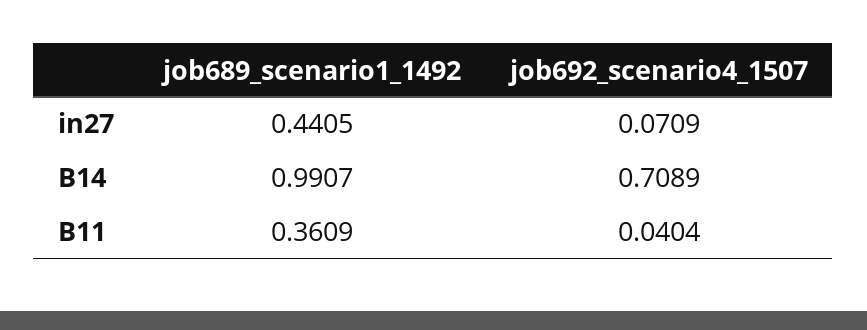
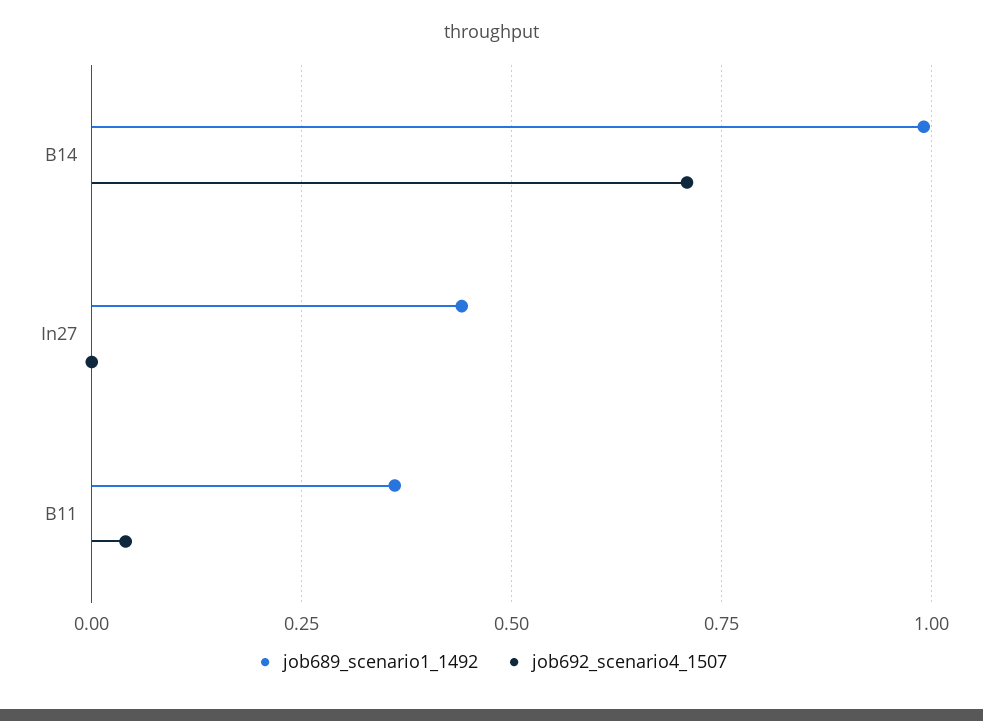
job692_scenario4_1507, in27: 0.0709 -> 0

